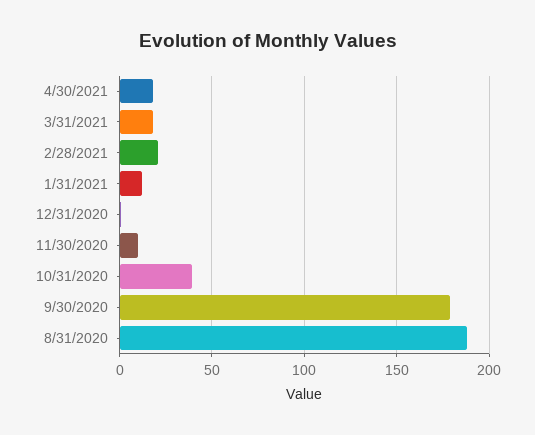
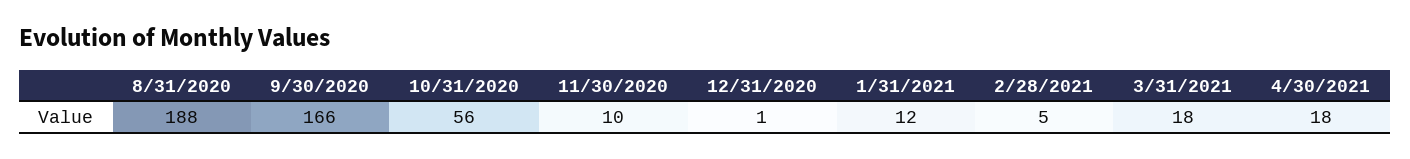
2/28/2021: 20 -> 5
10/31/2020: 40 -> 56
9/30/2020: 180 -> 166

